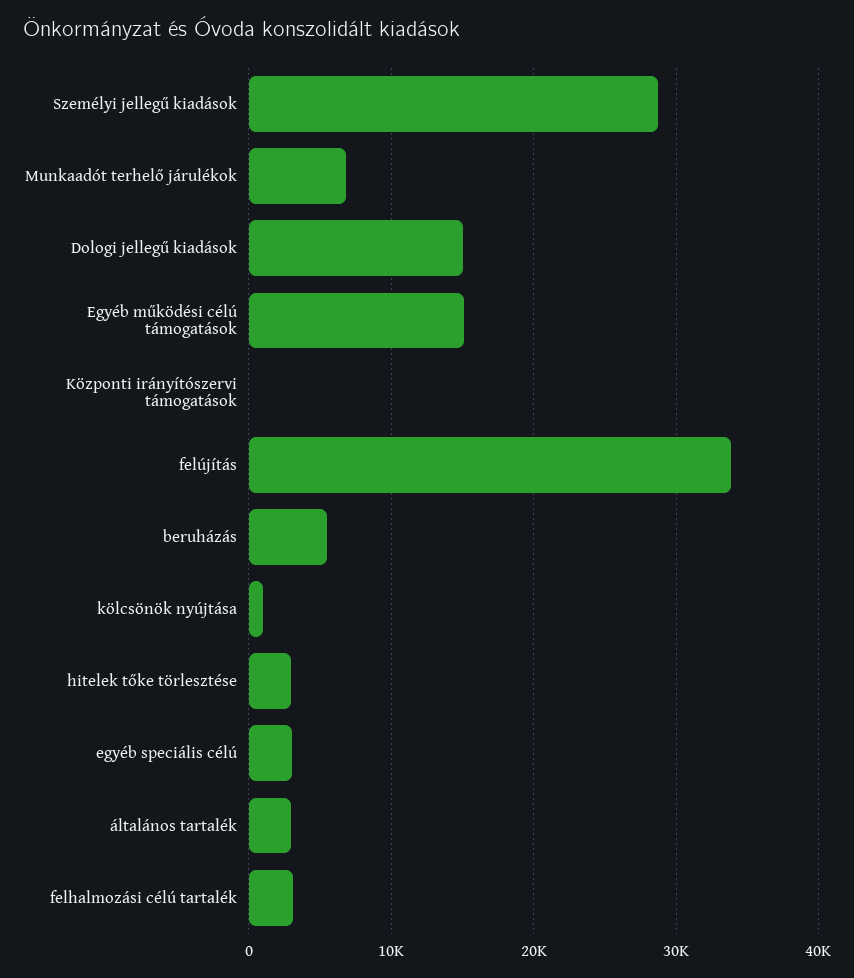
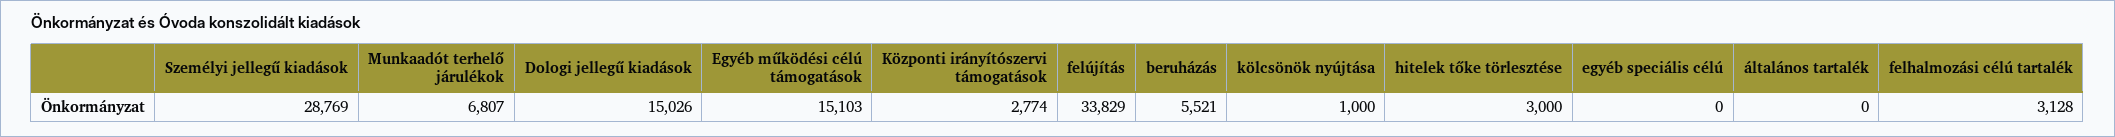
Központi irányítószervi támogatások: 0 -> 2774
egyéb speciális célú: 3000 -> 0
általános tartalék: 3000 -> 0

